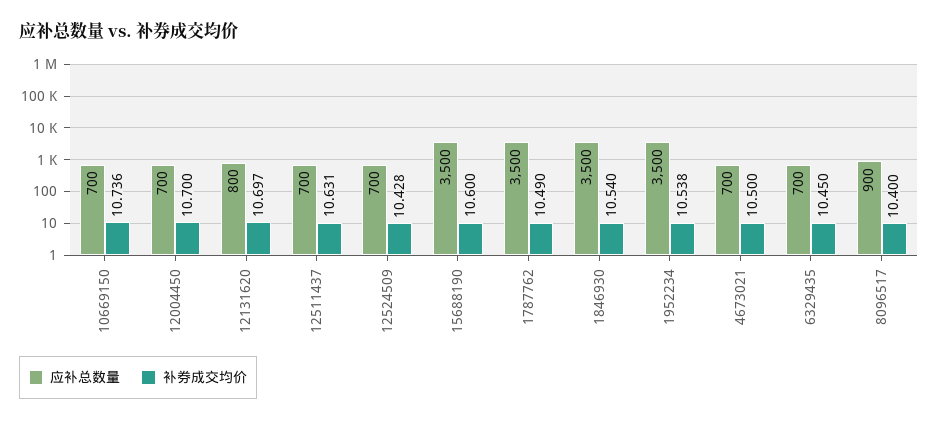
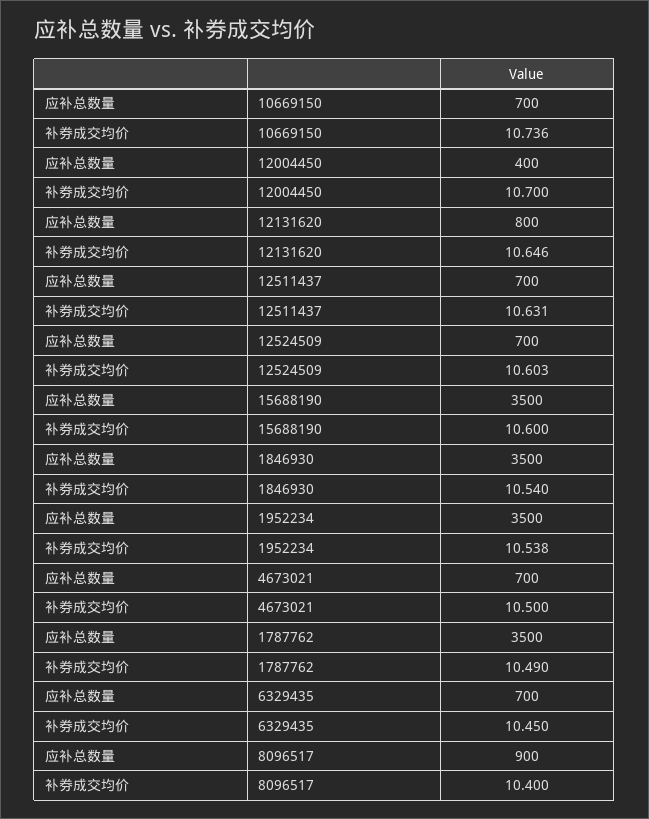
应补总数量, 12004450: 700 -> 400
补券成交均价, 12131620: 10.697 -> 10.646
补券成交均价, 12524509: 10.428 -> 10.603

